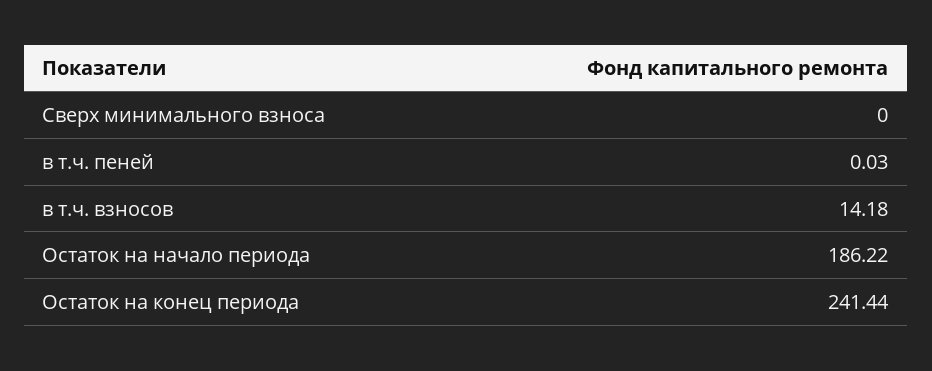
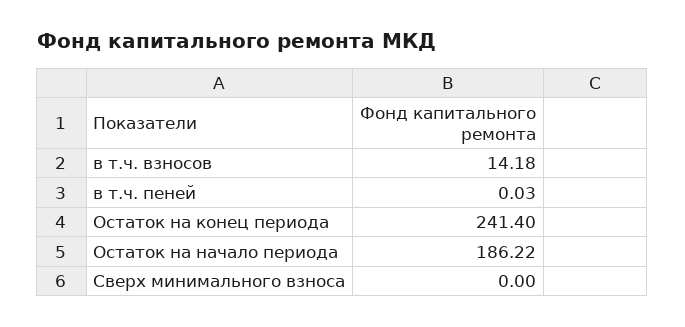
Остаток на конец периода: 241.44 -> 241.4

